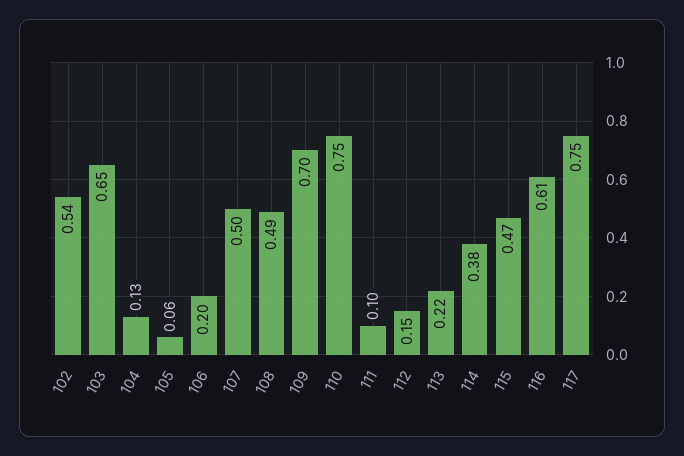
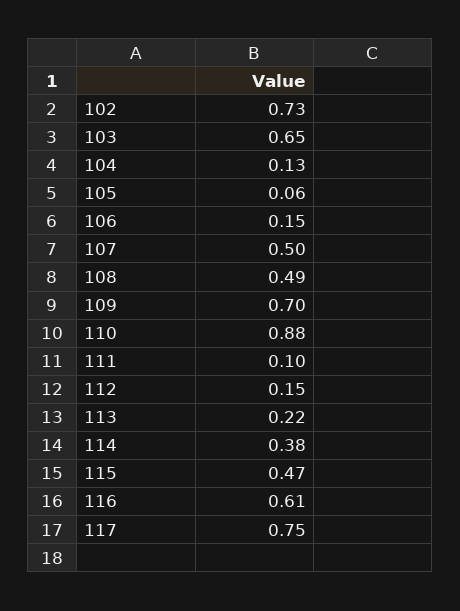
102: 0.54 -> 0.73
106: 0.2 -> 0.15
110: 0.75 -> 0.88

